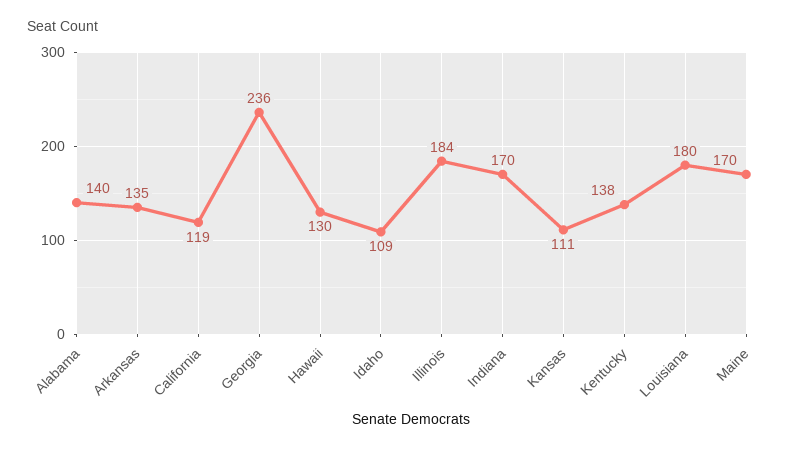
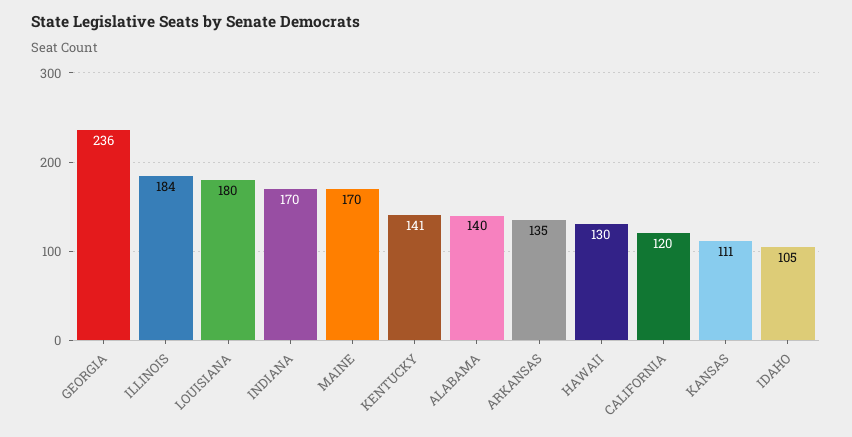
California: 119 -> 120
Idaho: 109 -> 105
Kentucky: 138 -> 141

